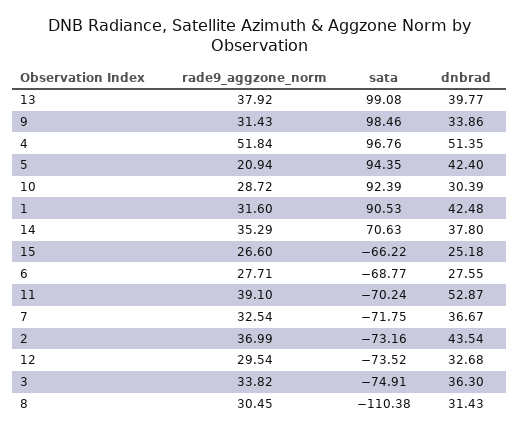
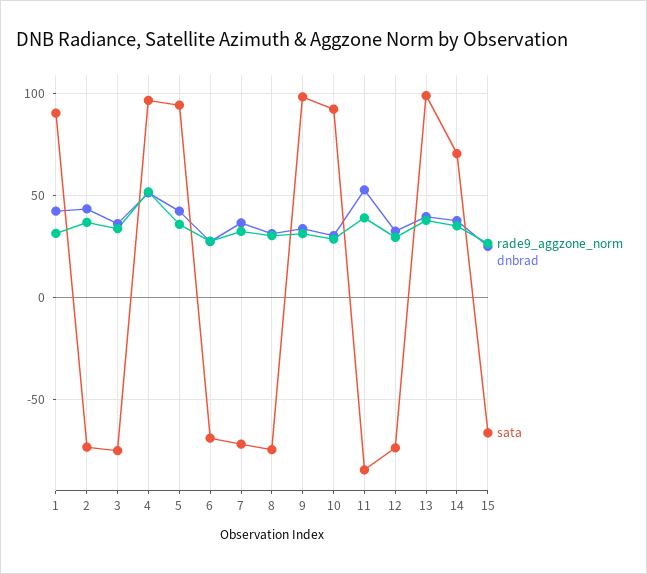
rade9_aggzone_norm, 5: 20.94 -> 35
sata, 11: -70.24 -> -85
sata, 8: -110.38 -> -75

